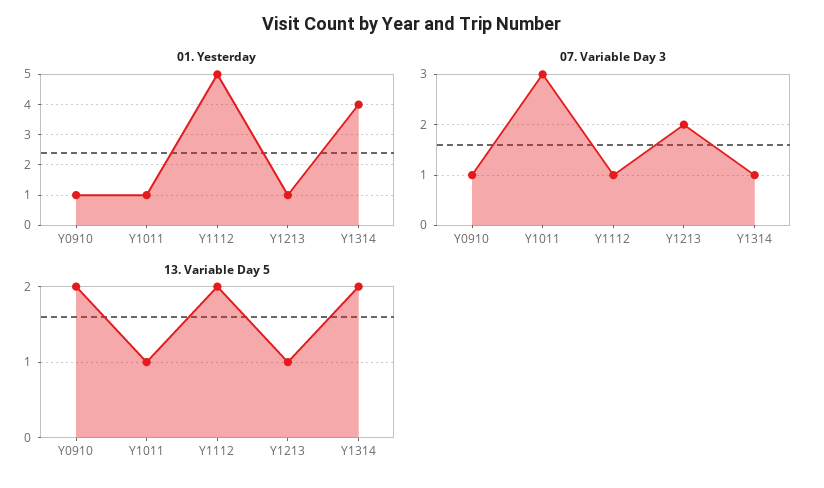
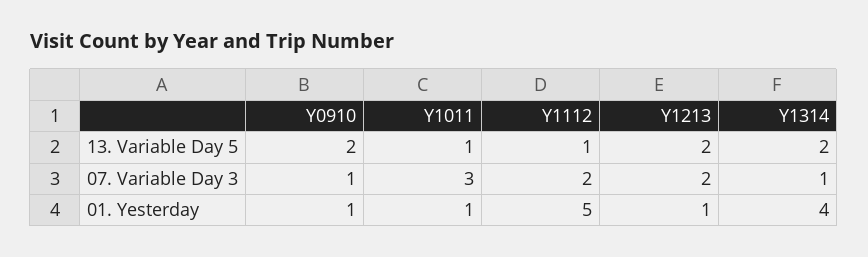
07. Variable Day 3, Y1112: 1 -> 2
13. Variable Day 5, Y1112: 2 -> 1
13. Variable Day 5, Y1213: 1 -> 2

